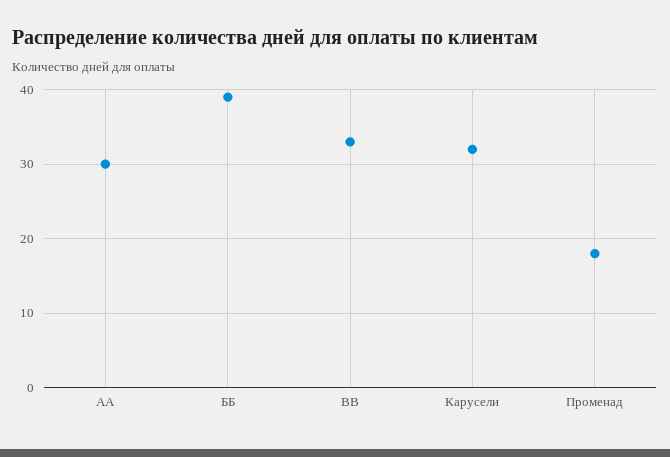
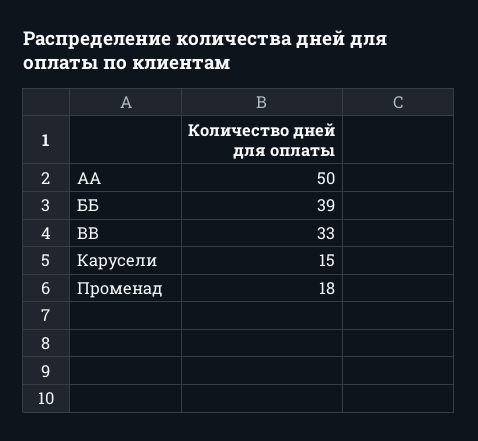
АА: 30 -> 50
Карусели: 32 -> 15

